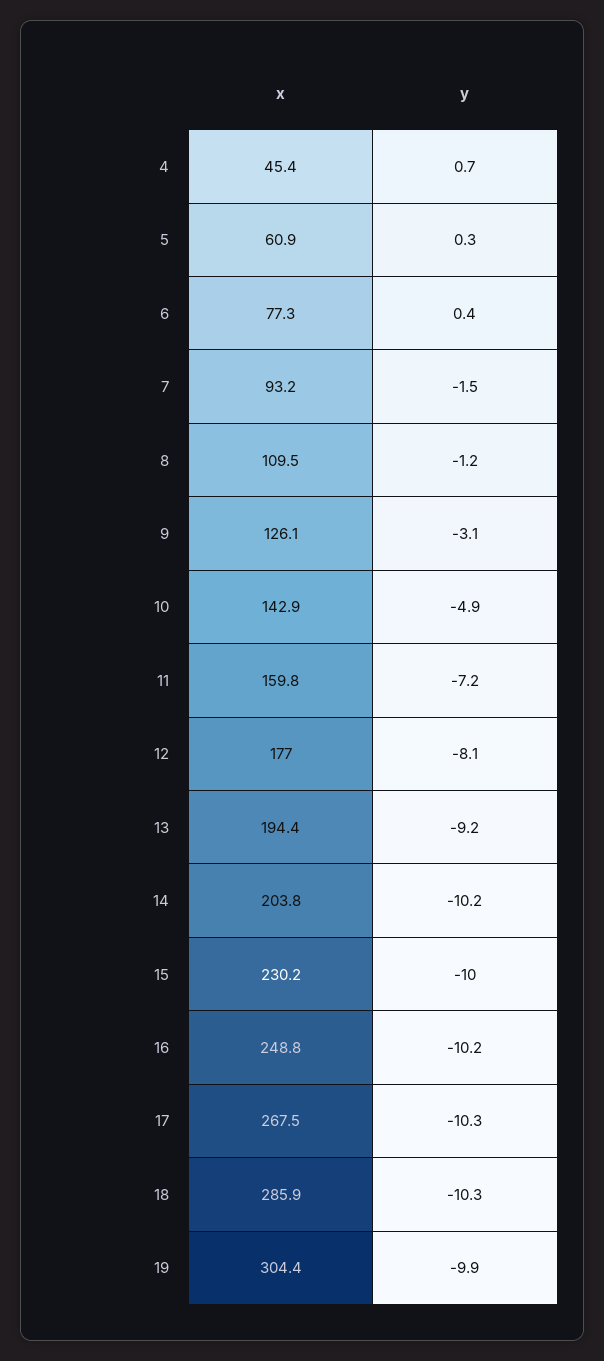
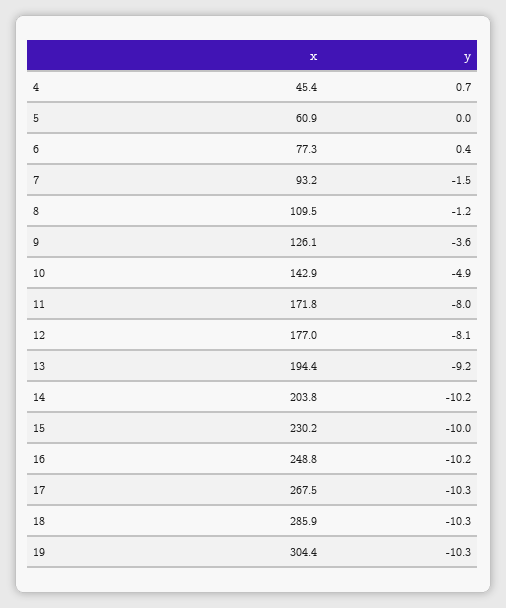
y, 5: 0.3 -> 0
y, 9: -3.1 -> -3.6
x, 11: 159.8 -> 171.8
y, 11: -7.2 -> -8
y, 19: -9.9 -> -10.3

